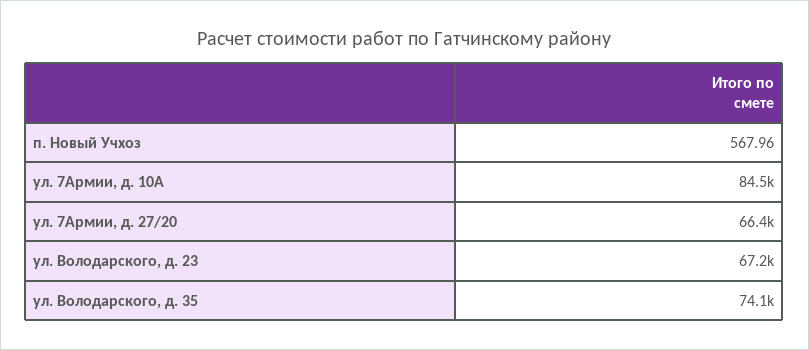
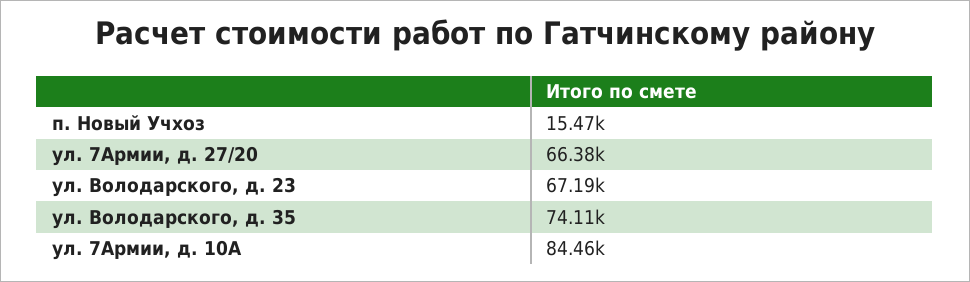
п. Новый Учхоз: 567.96 -> 15470

